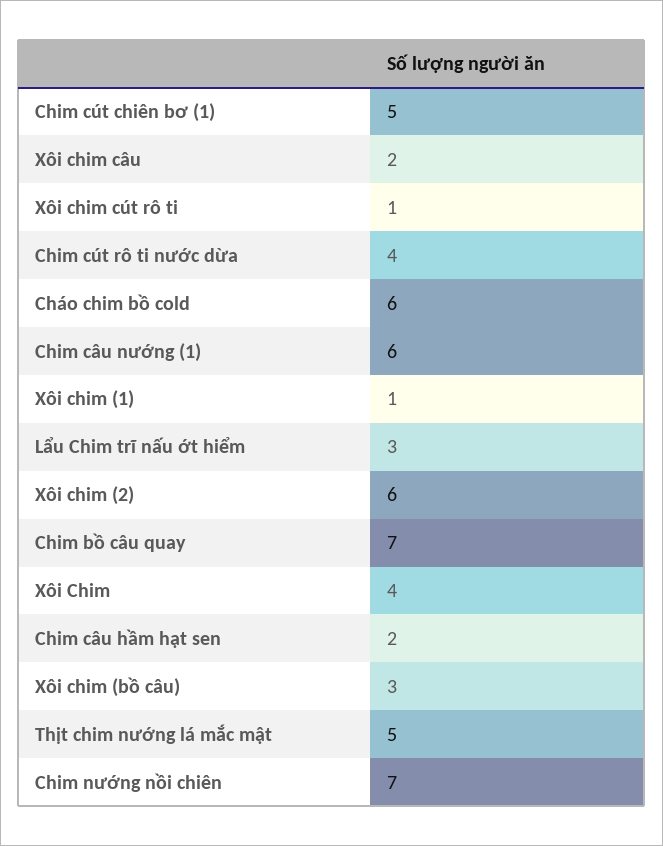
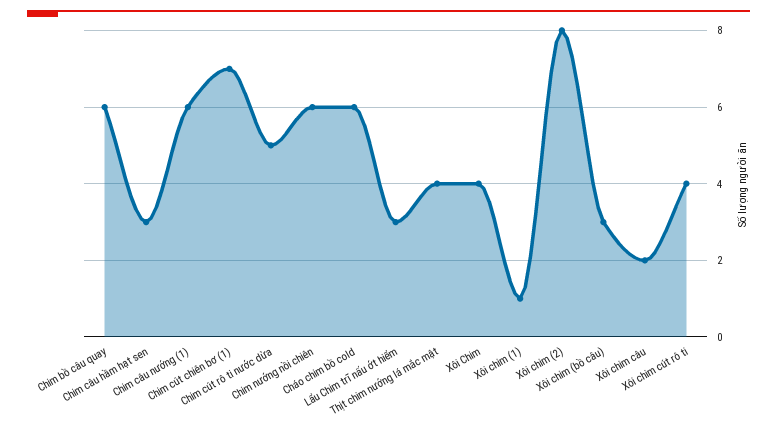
Chim cút chiên bơ (1): 5 -> 7
Xôi chim cút rô ti: 1 -> 4
Chim cút rô ti nước dừa: 4 -> 5
Xôi chim (2): 6 -> 8
Chim bồ câu quay: 7 -> 6
Chim câu hầm hạt sen: 2 -> 3
Thịt chim nướng lá mắc mật: 5 -> 4
Chim nướng nồi chiên: 7 -> 6

